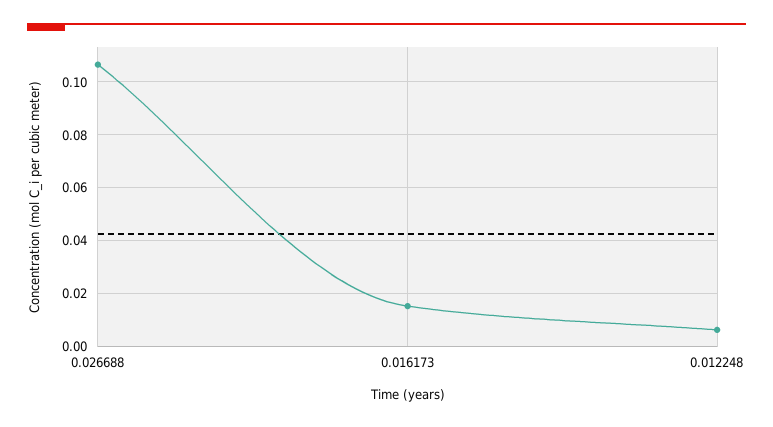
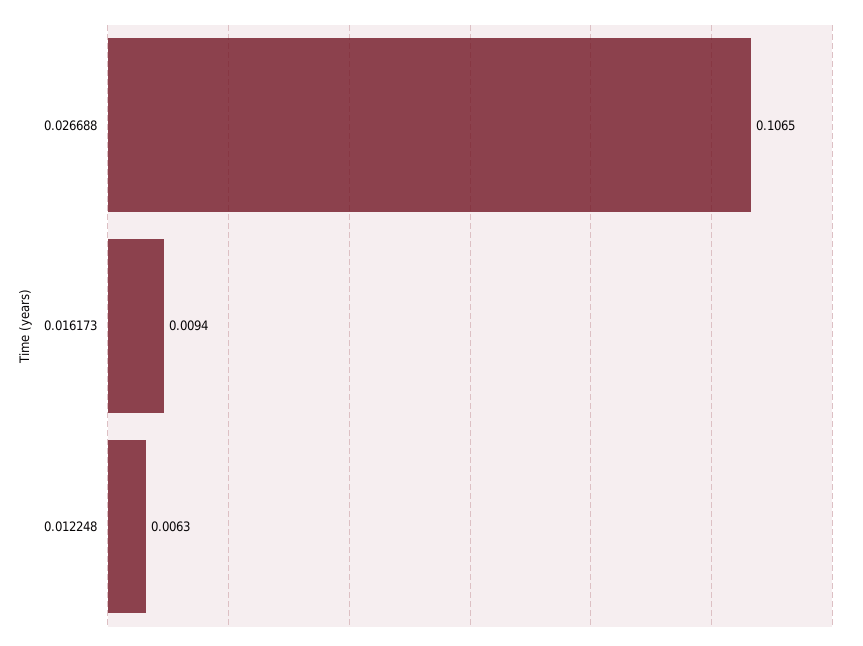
0.016173: 0.015 -> 0.0094

